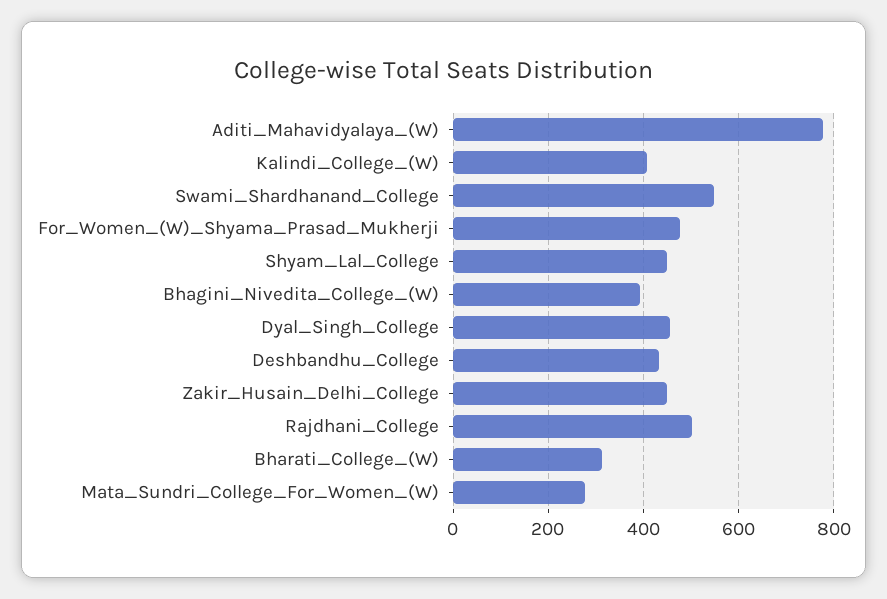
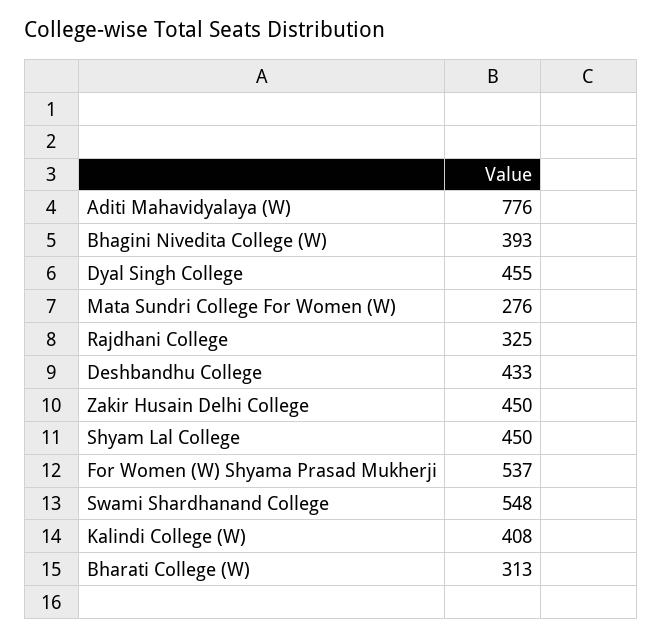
For_Women_(W)_Shyama_Prasad_Mukherji: 480 -> 537
Rajdhani_College: 500 -> 325

